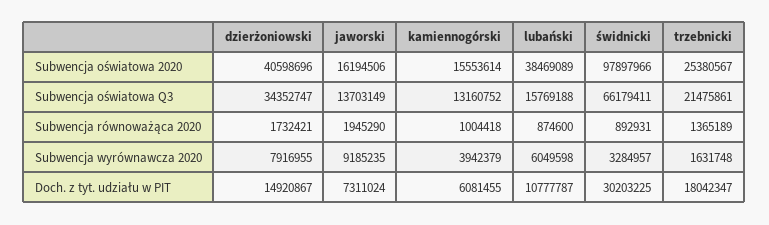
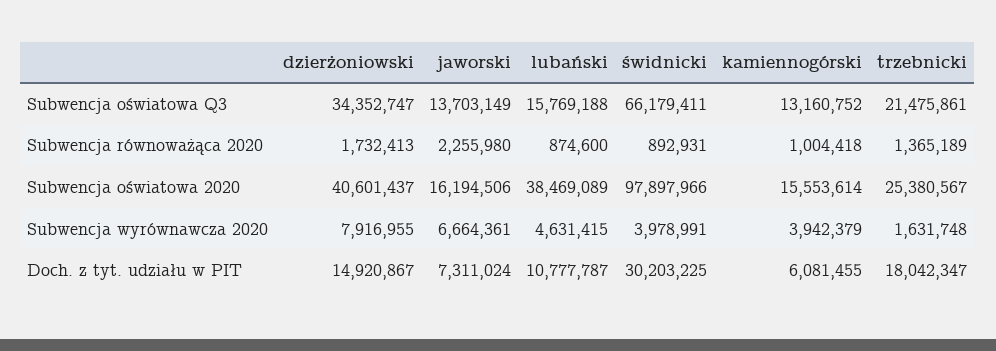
dzierżoniowski, Subwencja oświatowa 2020: 40598696 -> 40601437
dzierżoniowski, Subwencja równoważąca 2020: 1732421 -> 1732413
jaworski, Subwencja równoważąca 2020: 1945290 -> 2255980
jaworski, Subwencja wyrównawcza 2020: 9185235 -> 6664361
lubański, Subwencja wyrównawcza 2020: 6049598 -> 4631415
świdnicki, Subwencja wyrównawcza 2020: 3284957 -> 3978991

